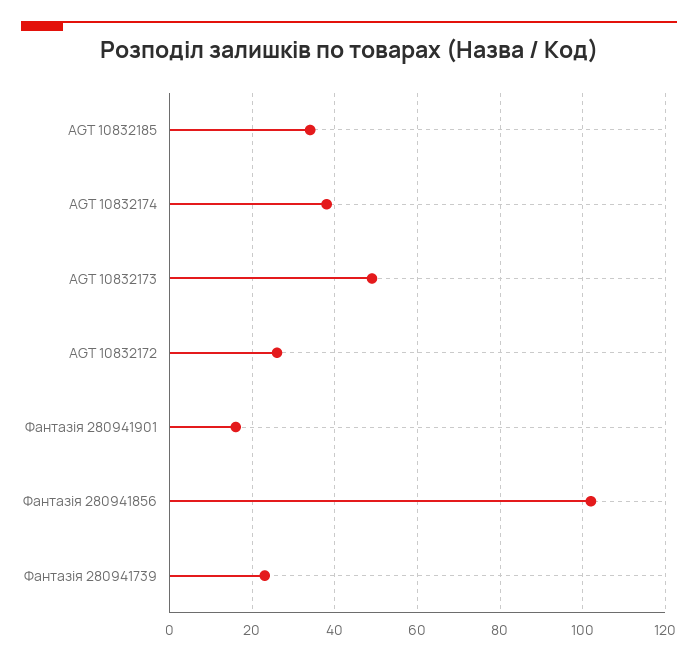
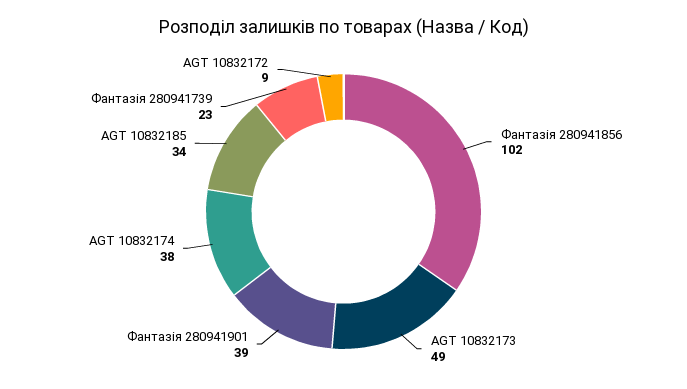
AGT 10832172: 25 -> 9
Фантазія 280941901: 15 -> 39

